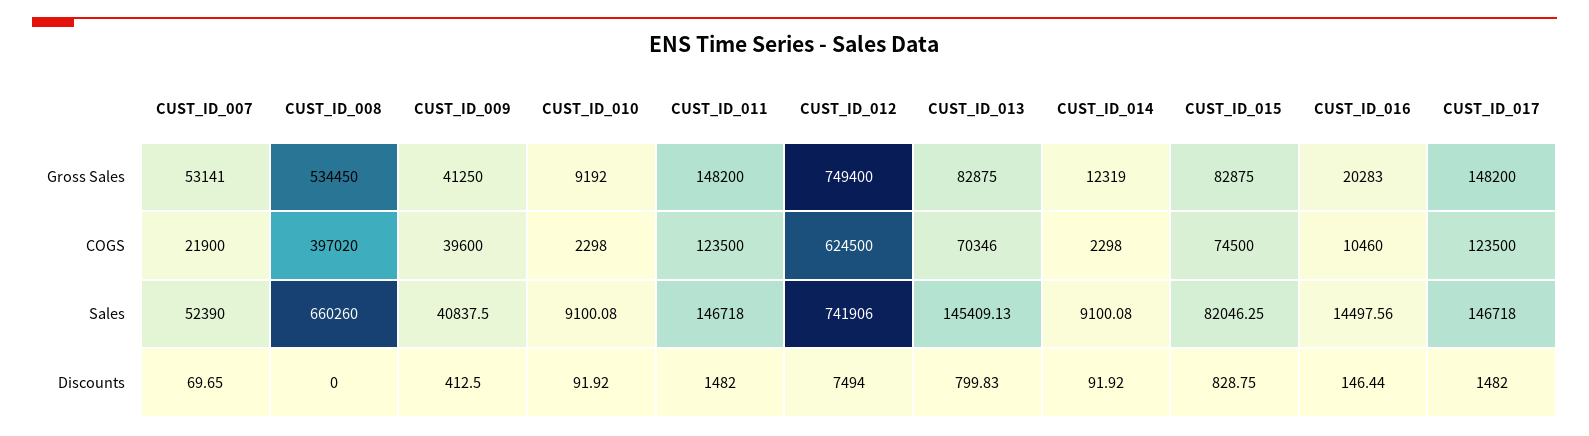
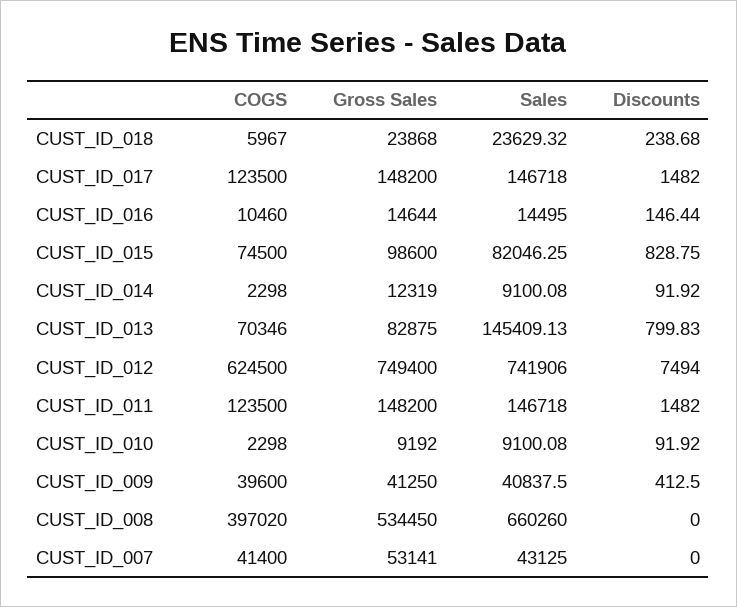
CUST_ID_015, Gross Sales: 82875 -> 98600
CUST_ID_016, Gross Sales: 20283 -> 14644
CUST_ID_007, COGS: 21900 -> 41400
CUST_ID_007, Sales: 52390 -> 43125
CUST_ID_016, Sales: 14497.56 -> 14495
CUST_ID_007, Discounts: 69.65 -> 0
CUST_ID_018, COGS: none -> 5967
CUST_ID_018, Gross Sales: none -> 23868
CUST_ID_018, Sales: none -> 23629.32
CUST_ID_018, Discounts: none -> 238.68

